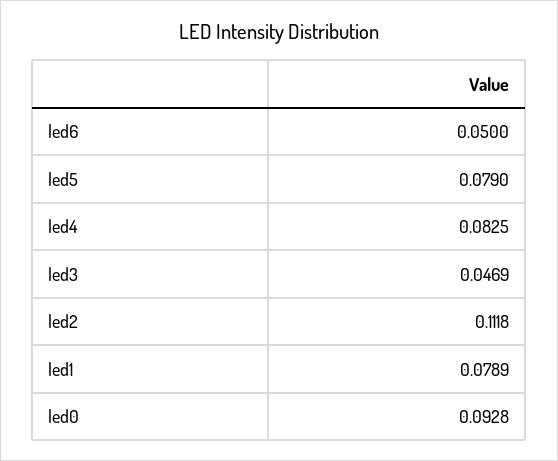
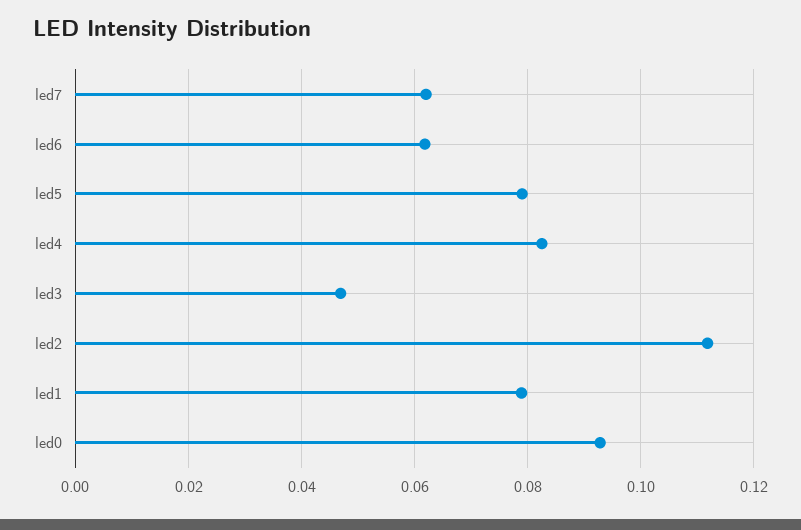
led6: 0.05 -> 0.062
led7: none -> 0.062

